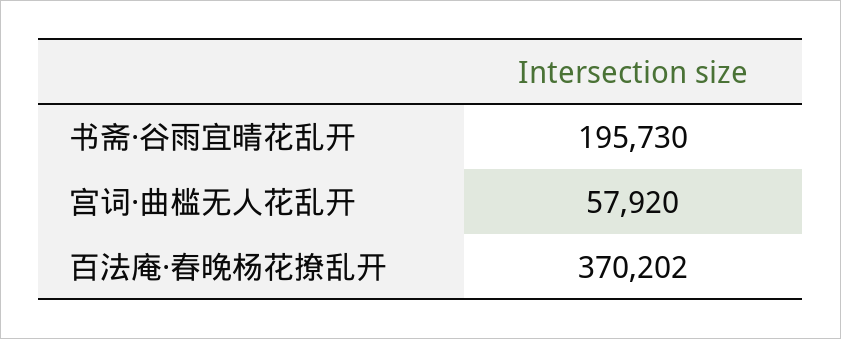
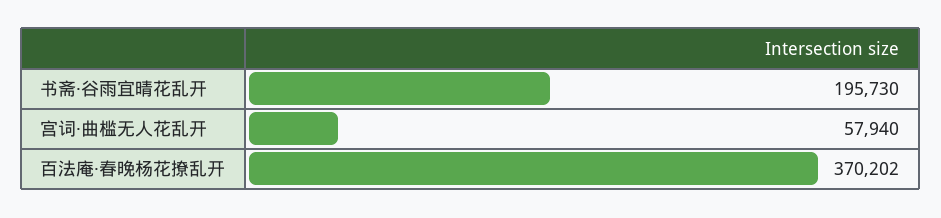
宫词·曲槛无人花乱开: 57920 -> 57940

